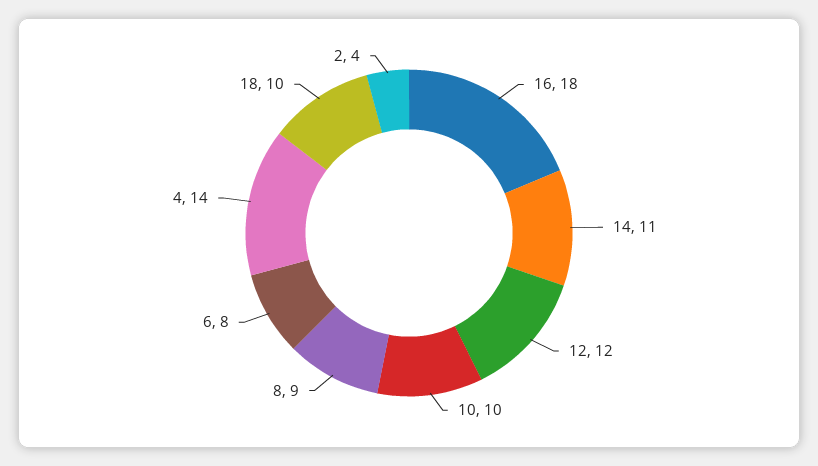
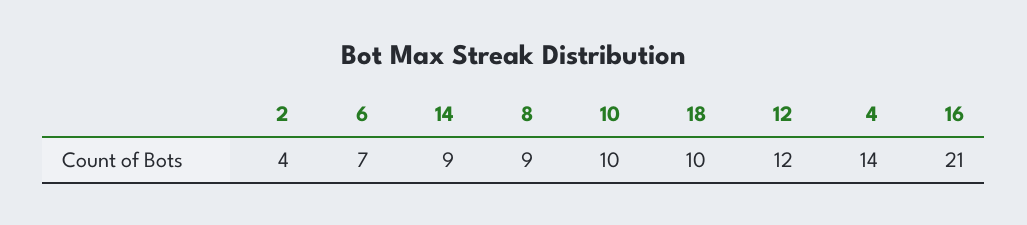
16: 18 -> 21
14: 11 -> 9
6: 8 -> 7

